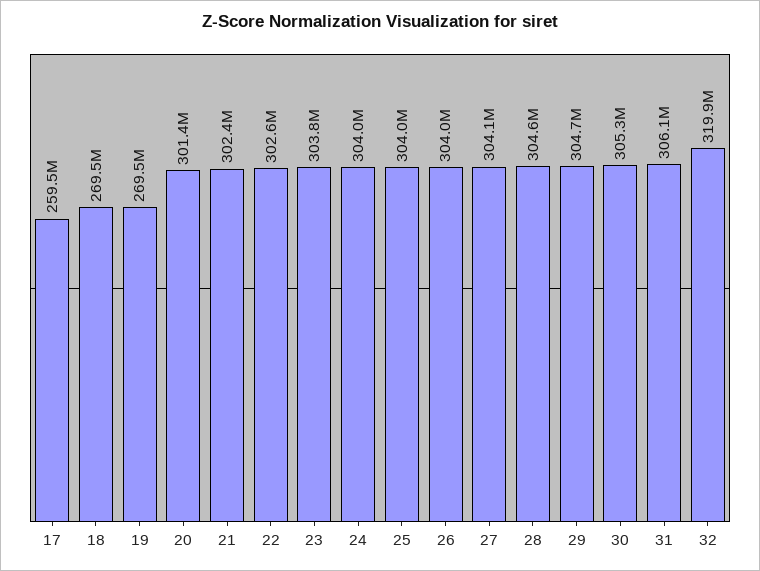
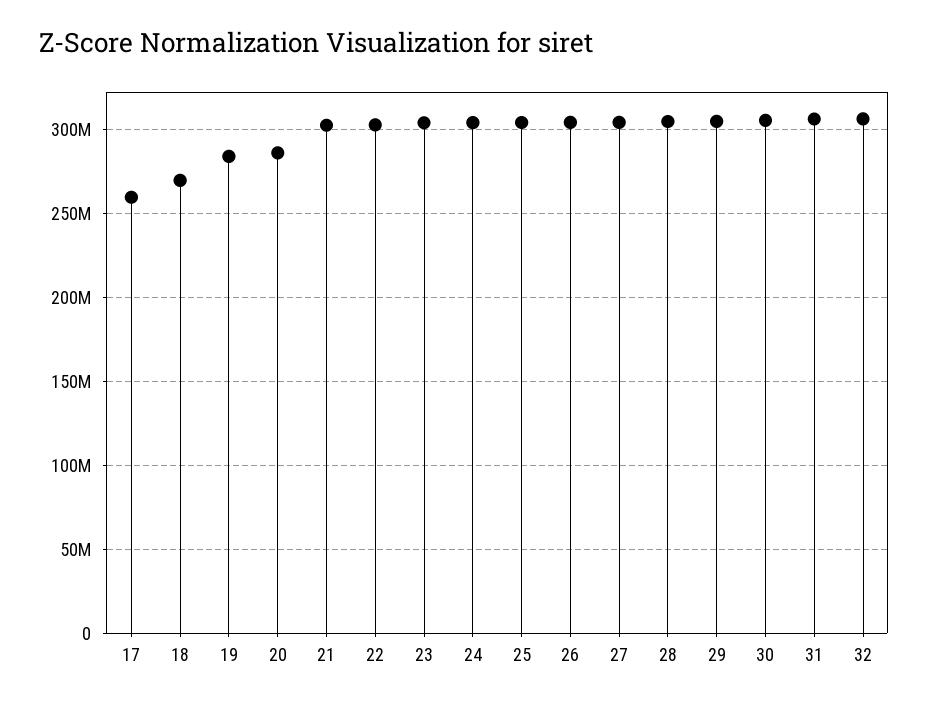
19: 269500000 -> 285000000
20: 301400000 -> 285000000
32: 319900000 -> 305000000

